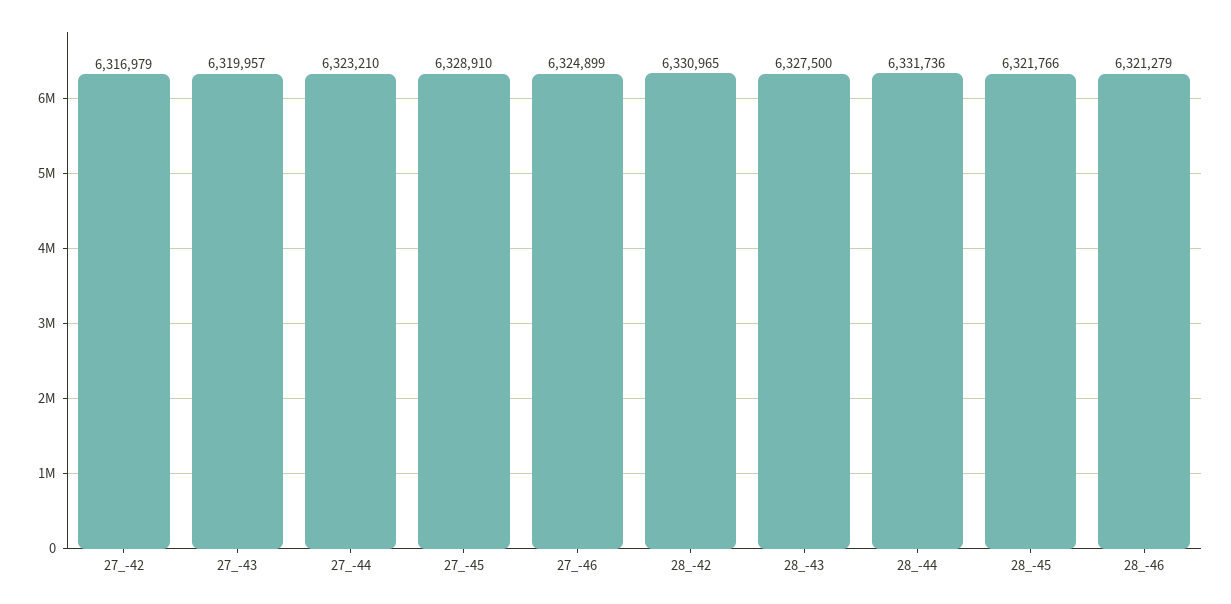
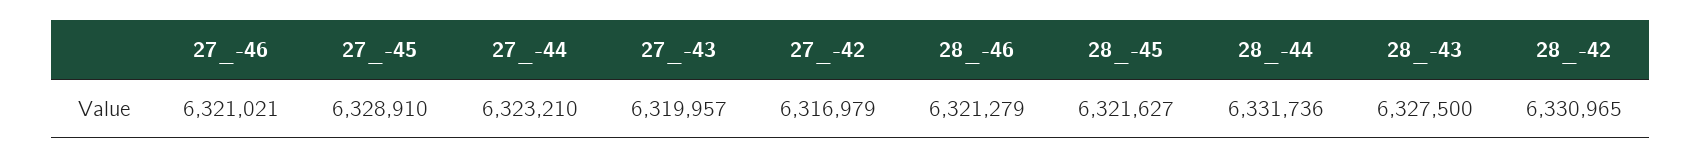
27_-46: 6324899 -> 6321021
28_-45: 6321766 -> 6321627

